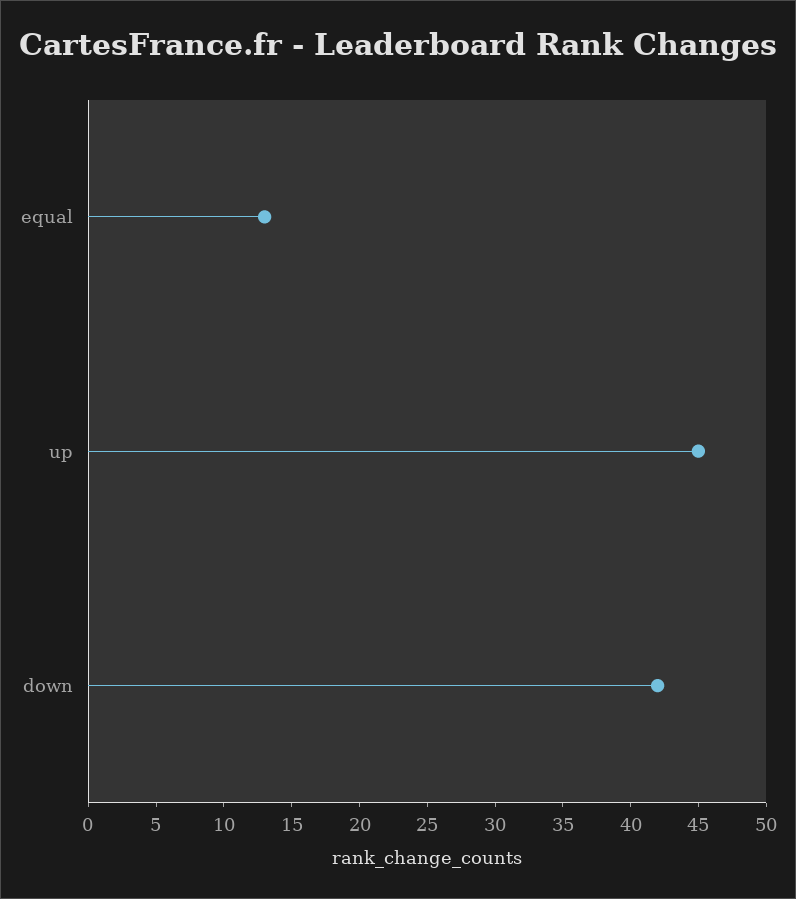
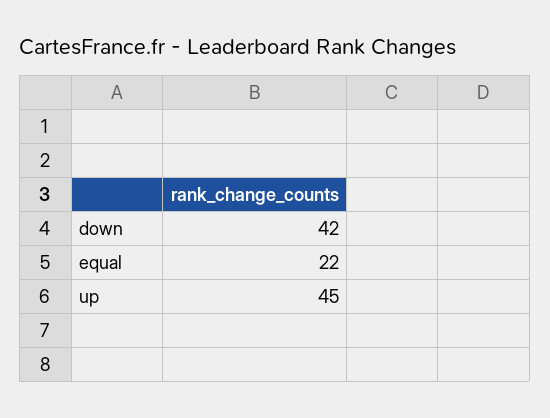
equal: 13 -> 22

